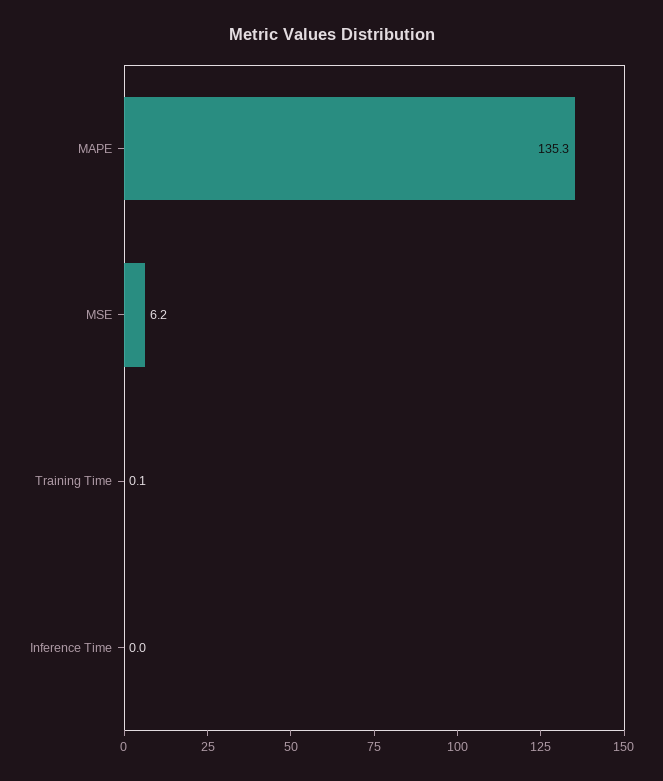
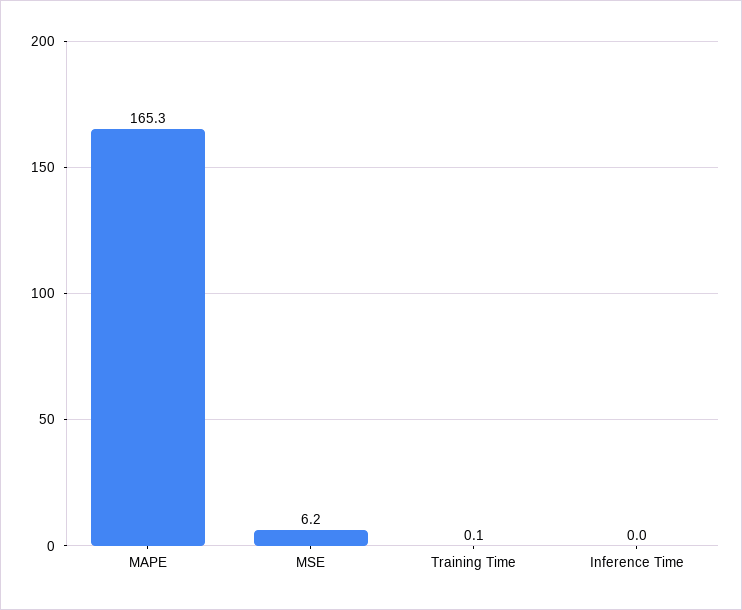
MAPE: 135.3 -> 165.3

